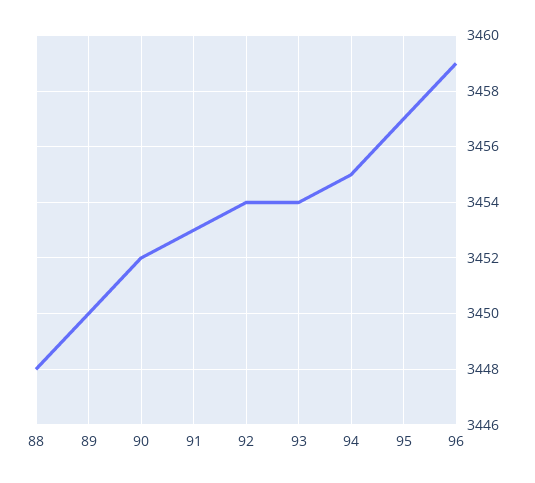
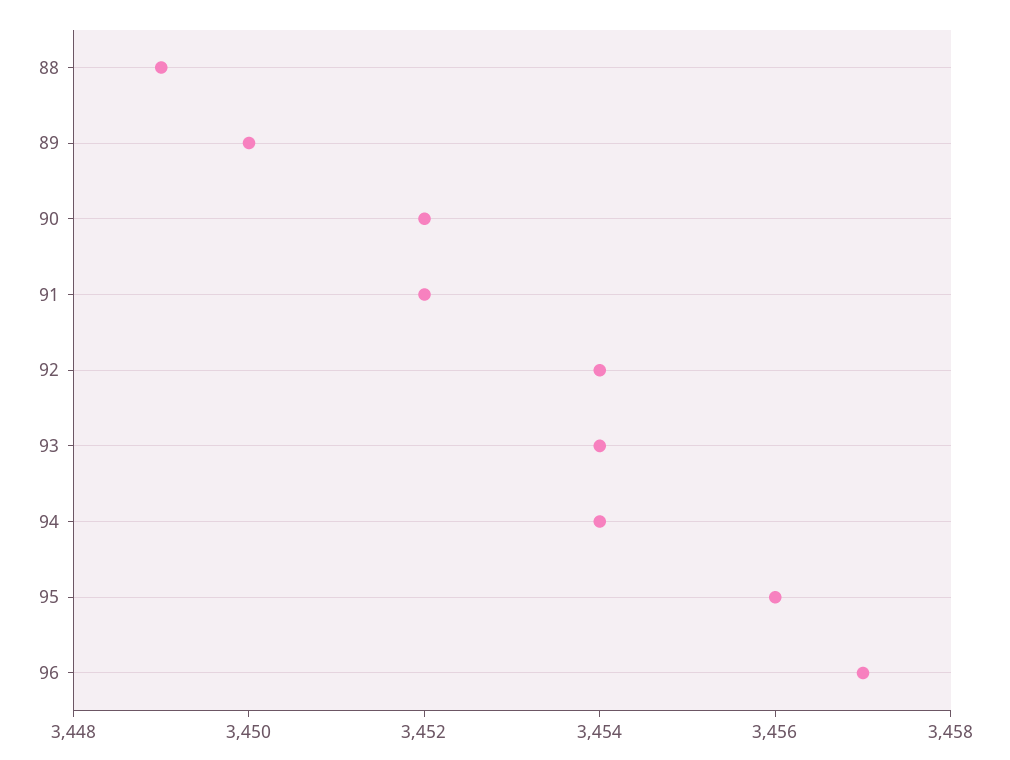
88: 3448 -> 3449
91: 3453 -> 3452
94: 3455 -> 3454
95: 3457 -> 3456
96: 3459 -> 3457

